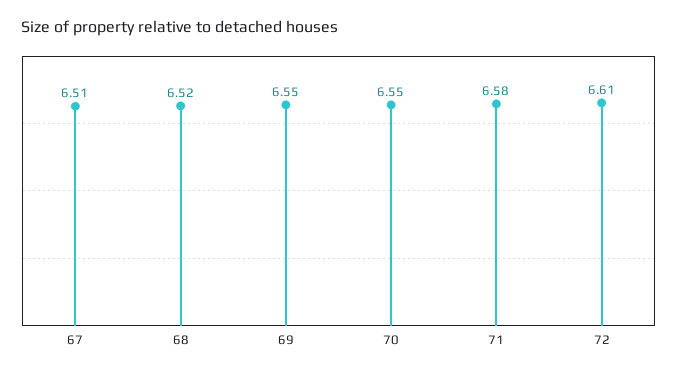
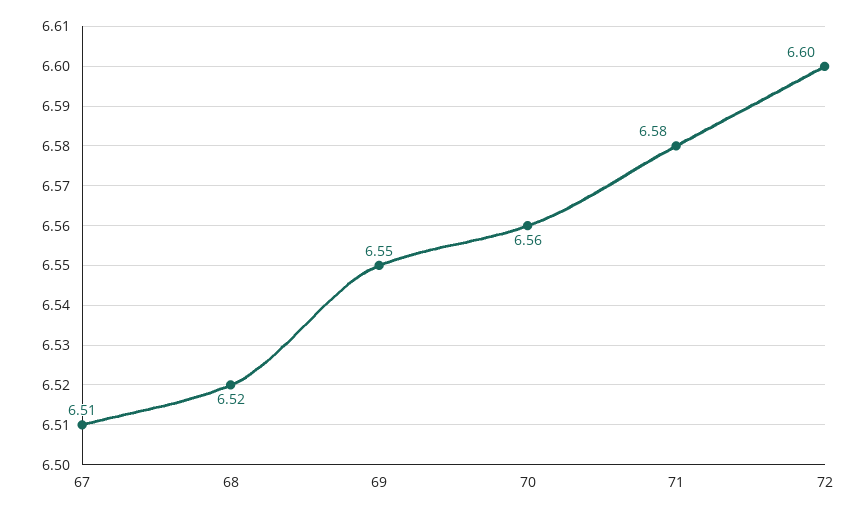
70: 6.55 -> 6.56
72: 6.61 -> 6.6

